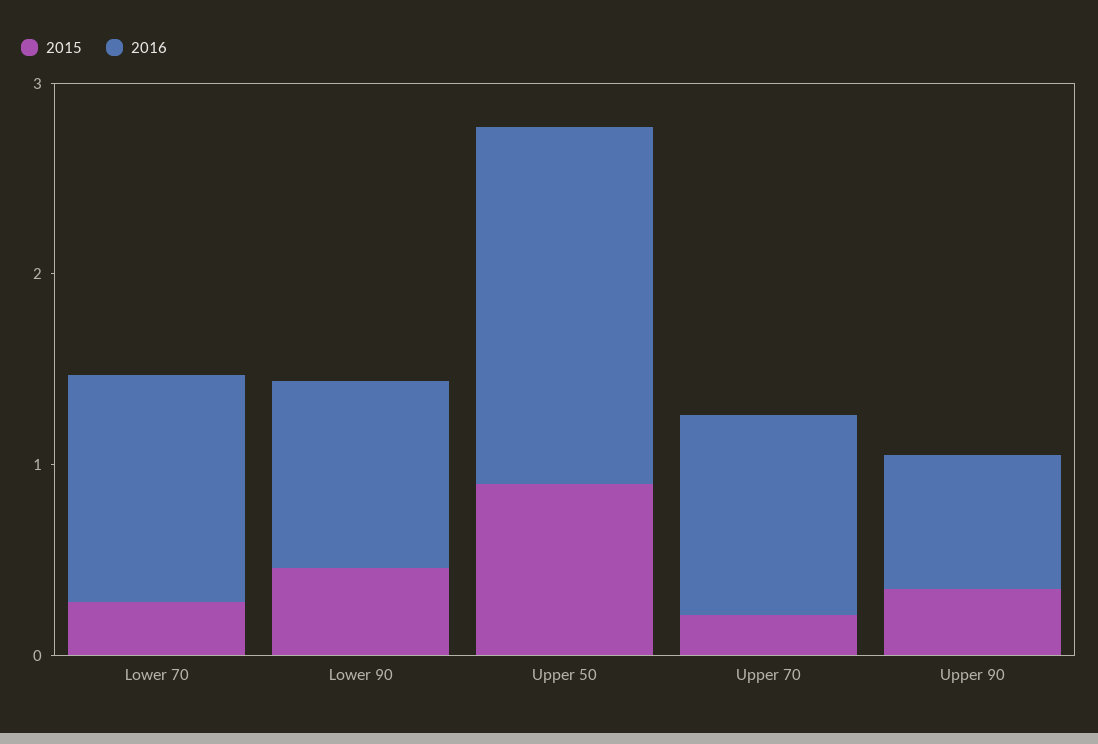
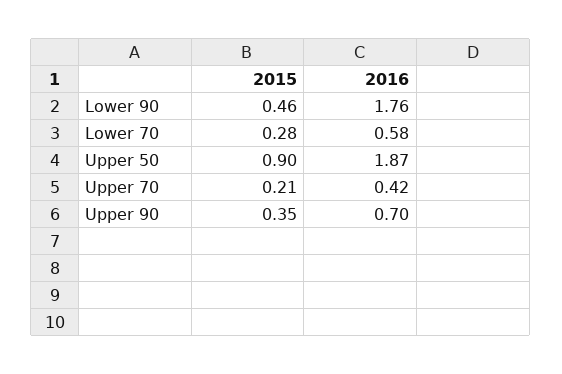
2016, Lower 70: 1.2 -> 0.58
2016, Lower 90: 1 -> 1.76
2016, Upper 70: 1 -> 0.42

